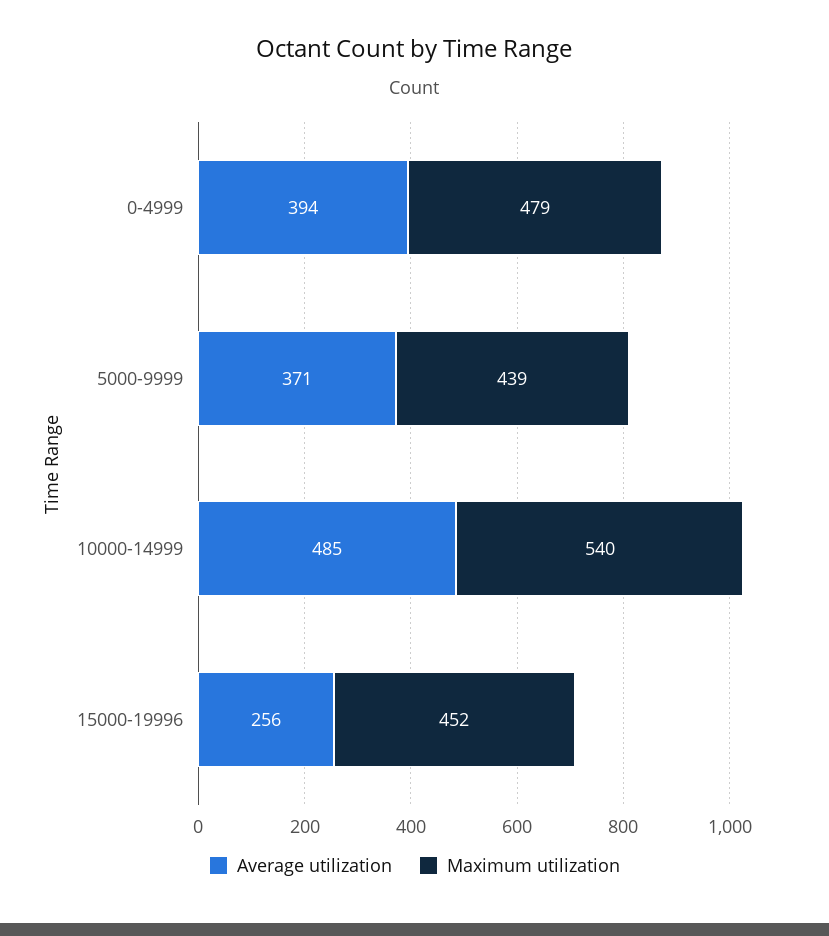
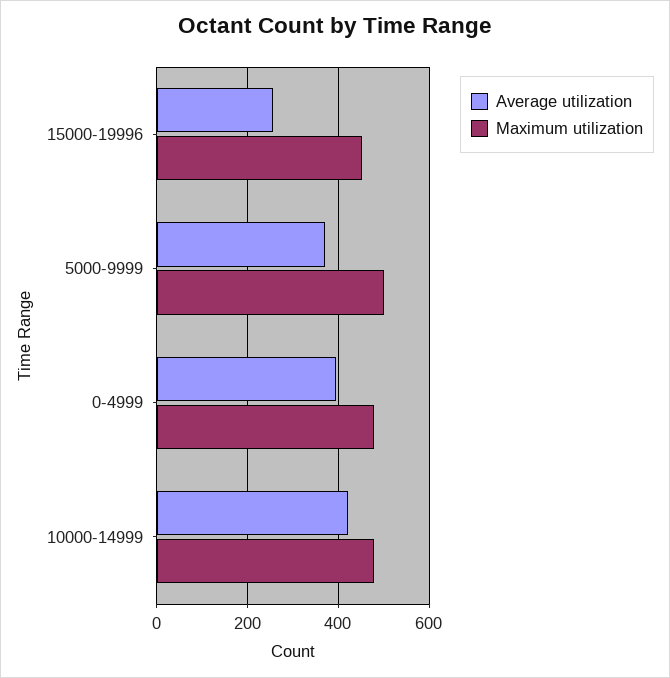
Maximum utilization, 5000-9999: 439 -> 500
Average utilization, 10000-14999: 485 -> 420
Maximum utilization, 10000-14999: 540 -> 480

